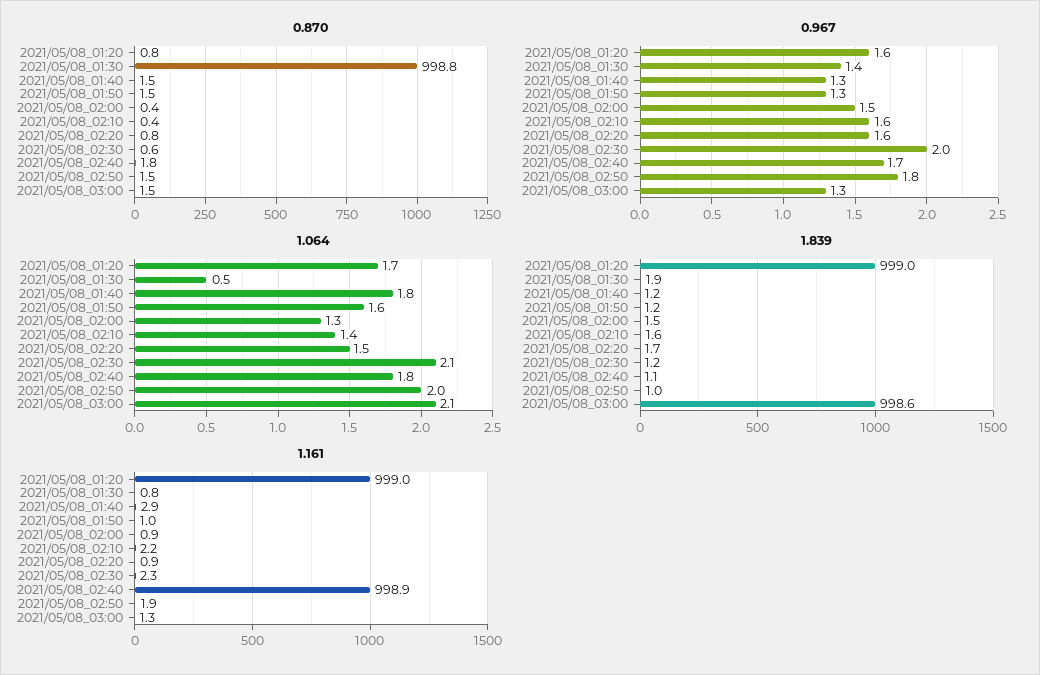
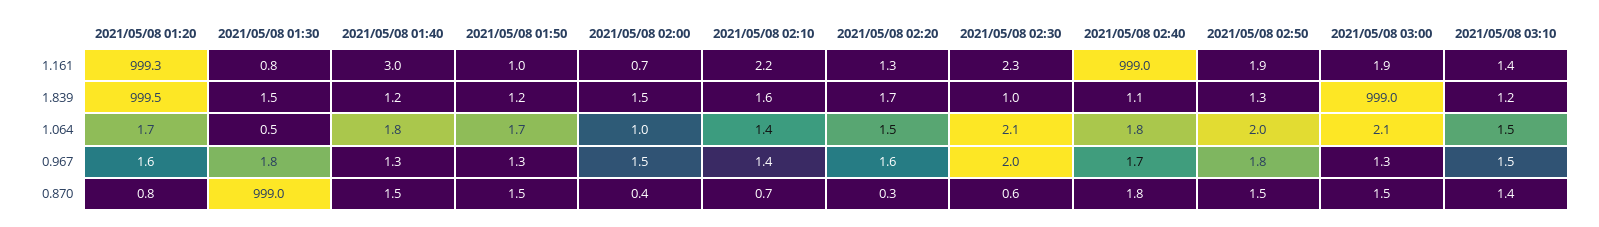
0.870, 2021/05/08_01:30: 998.8 -> 999
0.870, 2021/05/08_02:10: 0.4 -> 0.7
0.870, 2021/05/08_02:20: 0.8 -> 0.3
0.967, 2021/05/08_01:30: 1.4 -> 1.8
0.967, 2021/05/08_02:10: 1.6 -> 1.4
1.064, 2021/05/08_01:50: 1.6 -> 1.7
1.064, 2021/05/08_02:00: 1.3 -> 1
1.839, 2021/05/08_01:20: 999 -> 999.5
1.839, 2021/05/08_01:30: 1.9 -> 1.5
1.839, 2021/05/08_02:30: 1.2 -> 1
1.839, 2021/05/08_02:50: 1 -> 1.3
1.839, 2021/05/08_03:00: 998.6 -> 999
1.161, 2021/05/08_01:20: 999 -> 999.3
1.161, 2021/05/08_01:40: 2.9 -> 3
1.161, 2021/05/08_02:00: 0.9 -> 0.7
1.161, 2021/05/08_02:20: 0.9 -> 1.3
1.161, 2021/05/08_02:40: 998.9 -> 999
1.161, 2021/05/08_03:00: 1.3 -> 1.9
1.161, 2021/05/08 03:10: none -> 1.4
1.839, 2021/05/08 03:10: none -> 1.2
1.064, 2021/05/08 03:10: none -> 1.5
0.967, 2021/05/08 03:10: none -> 1.5
0.870, 2021/05/08 03:10: none -> 1.4

